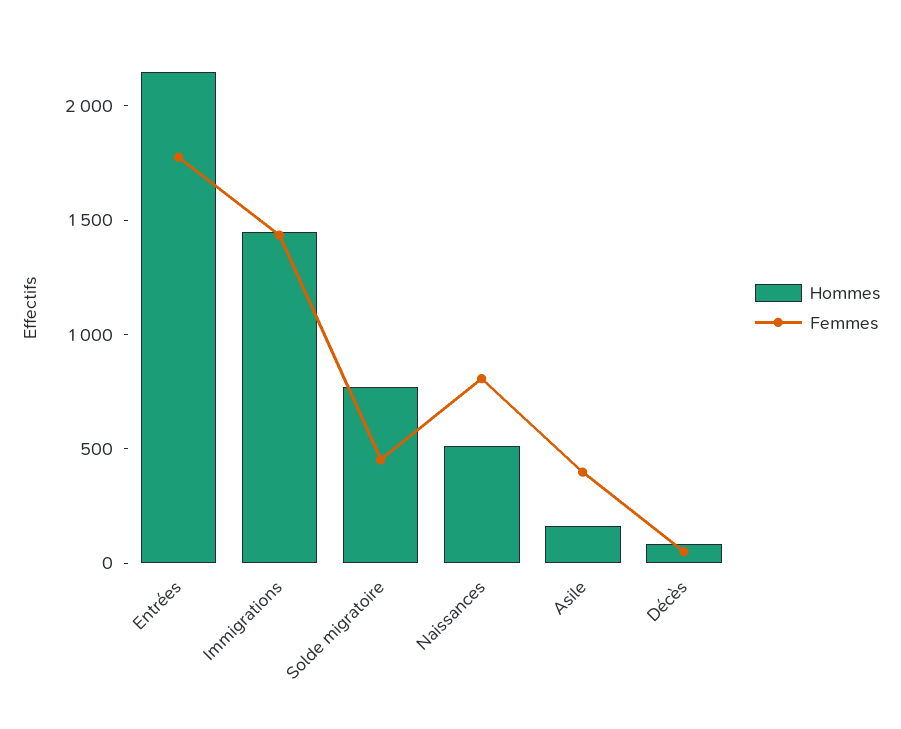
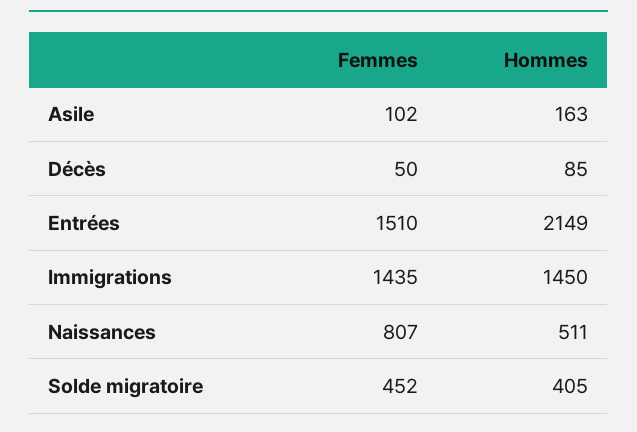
Femmes, Entrées: 1800 -> 1510
Hommes, Solde migratoire: 800 -> 405
Femmes, Asile: 400 -> 102

